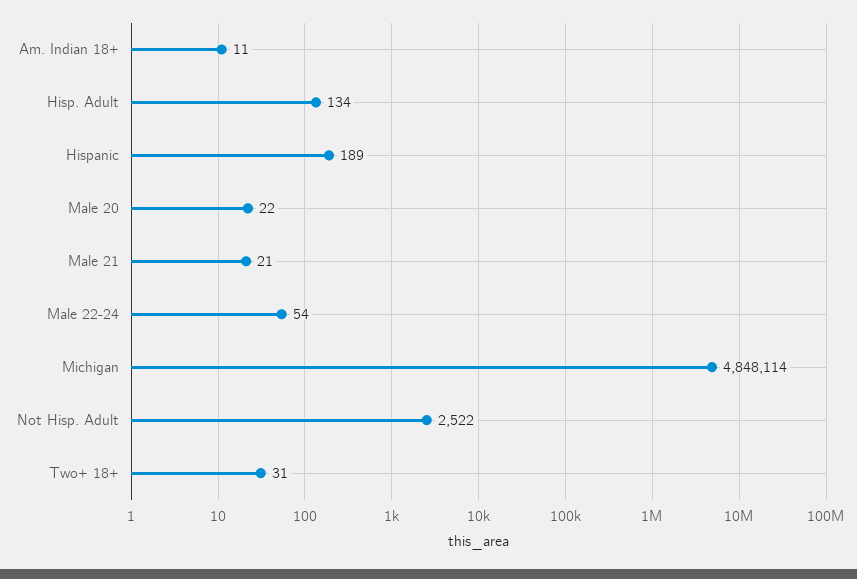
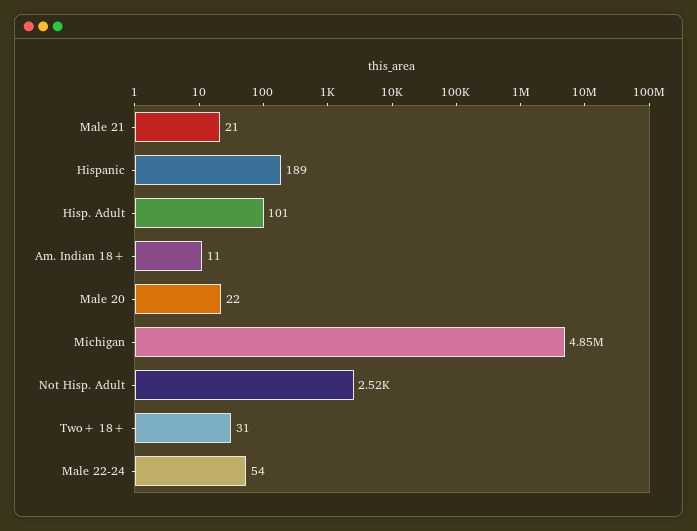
Hisp. Adult: 134 -> 101

